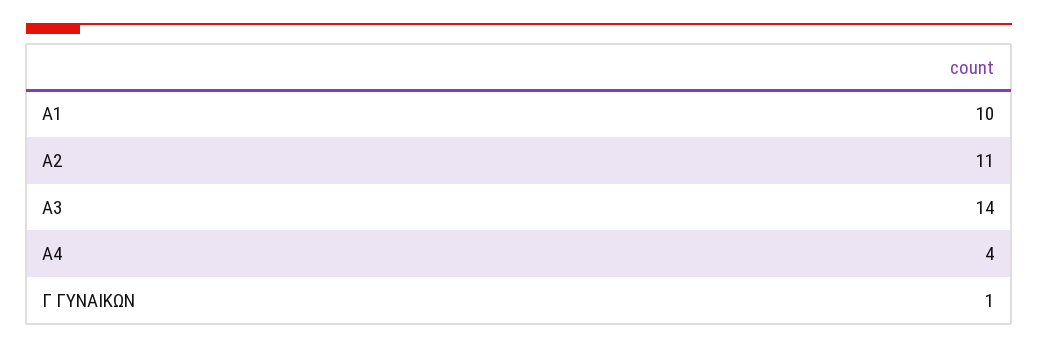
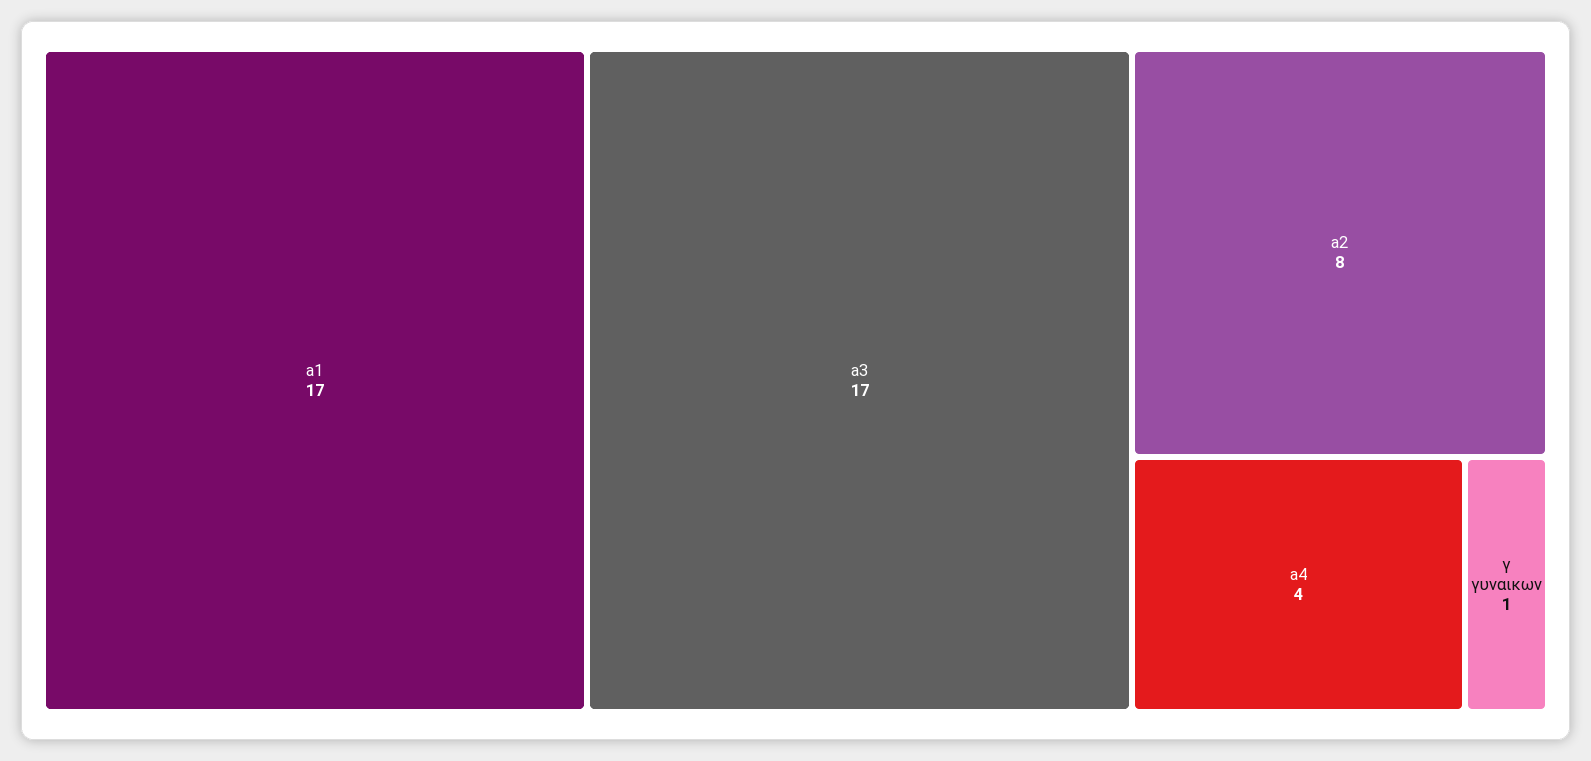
A1: 10 -> 17
A2: 11 -> 8
A3: 14 -> 17

